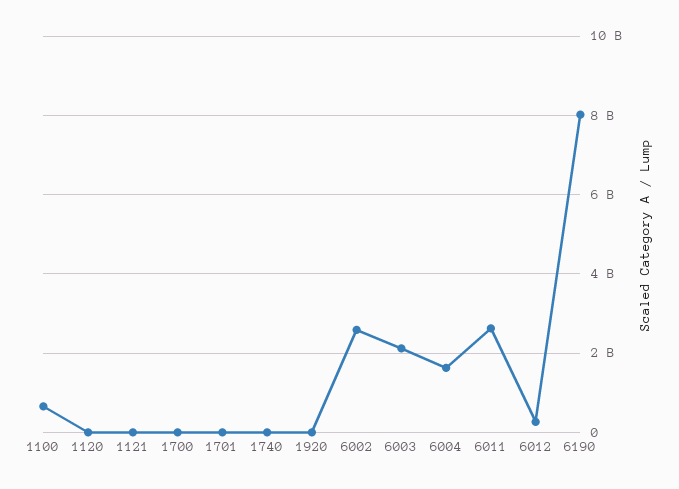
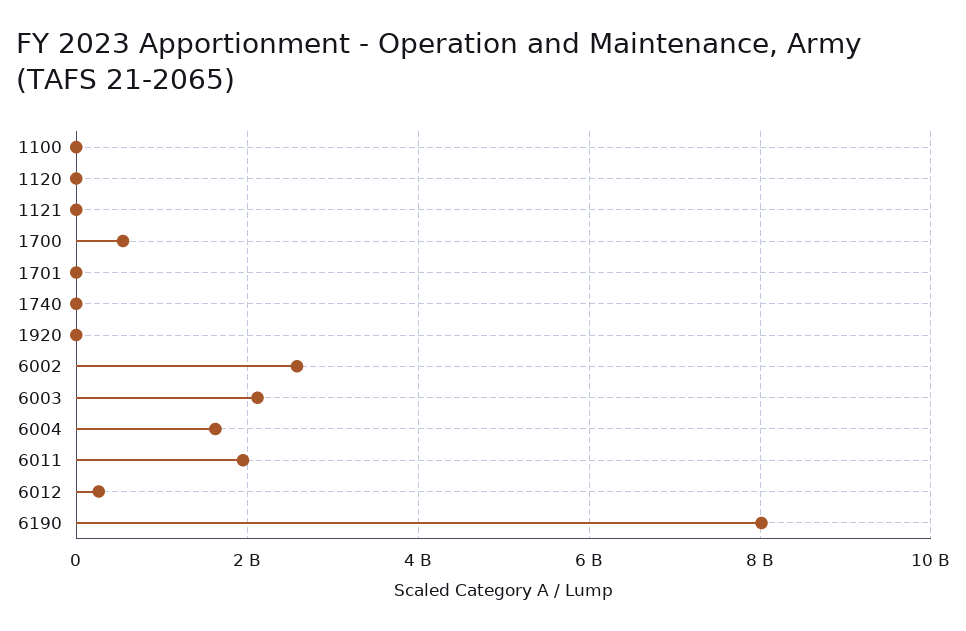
1100: 600000000 -> 0
1700: 0 -> 600000000
6011: 2600000000 -> 2000000000

